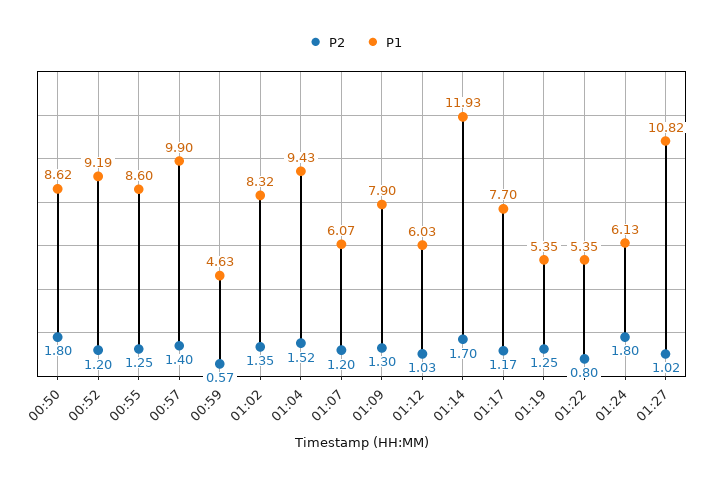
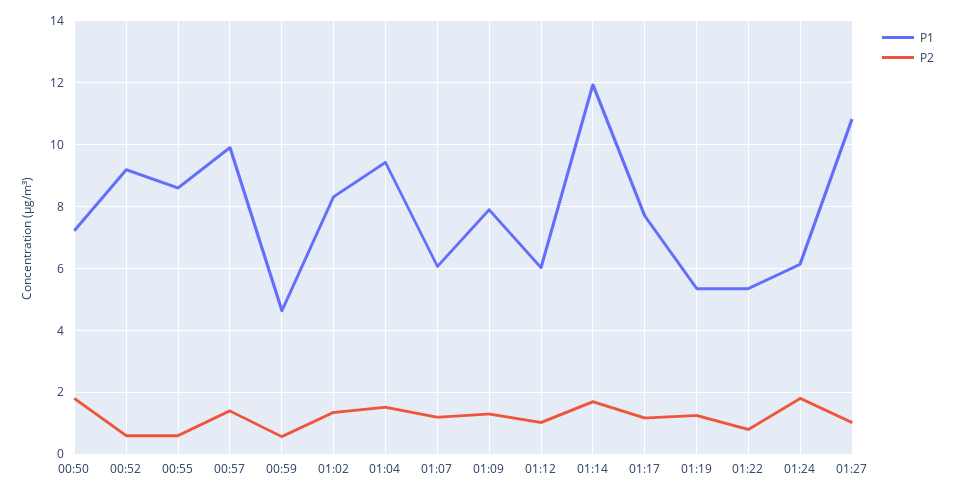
P1, 00:50: 8.62 -> 7.2
P2, 00:52: 1.2 -> 0.6
P2, 00:55: 1.25 -> 0.6

